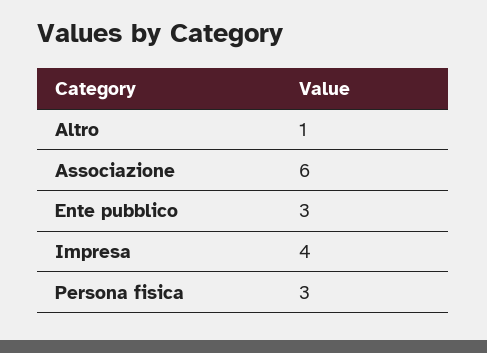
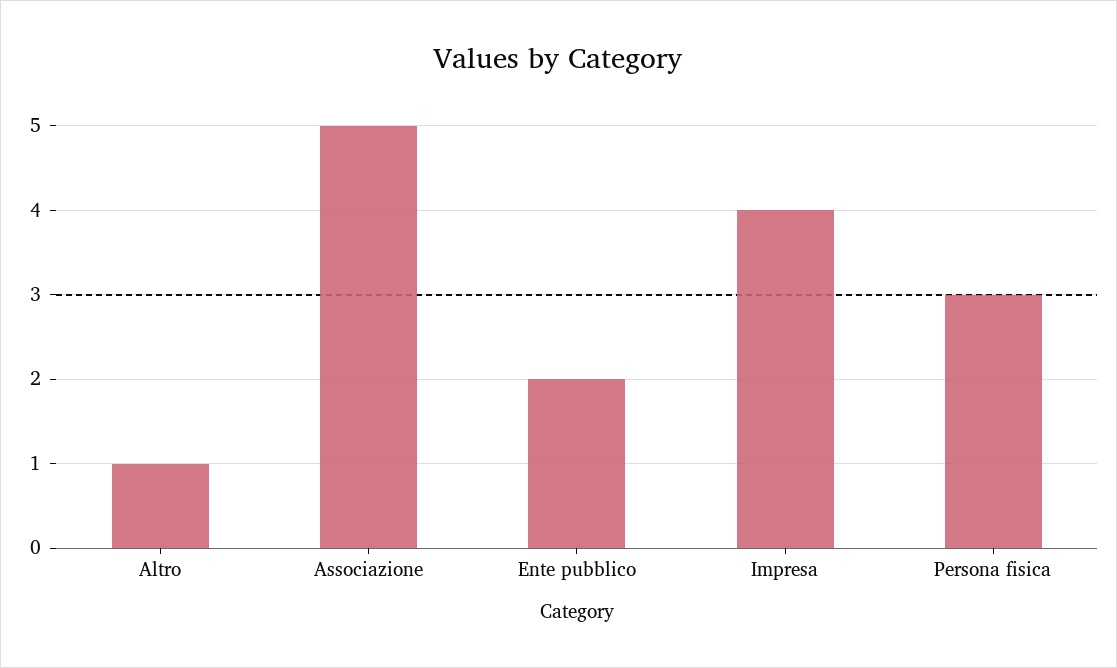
Associazione: 6 -> 5
Ente pubblico: 3 -> 2

